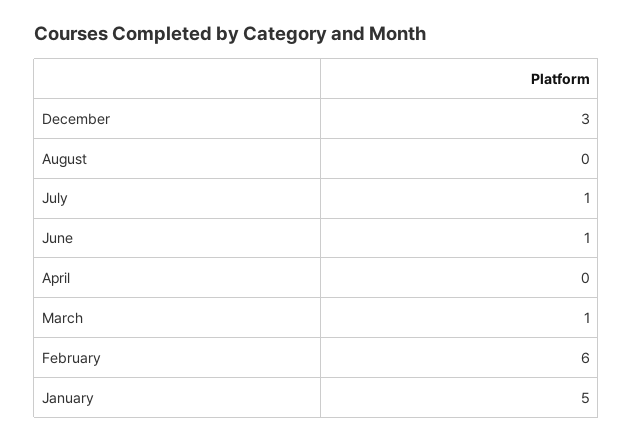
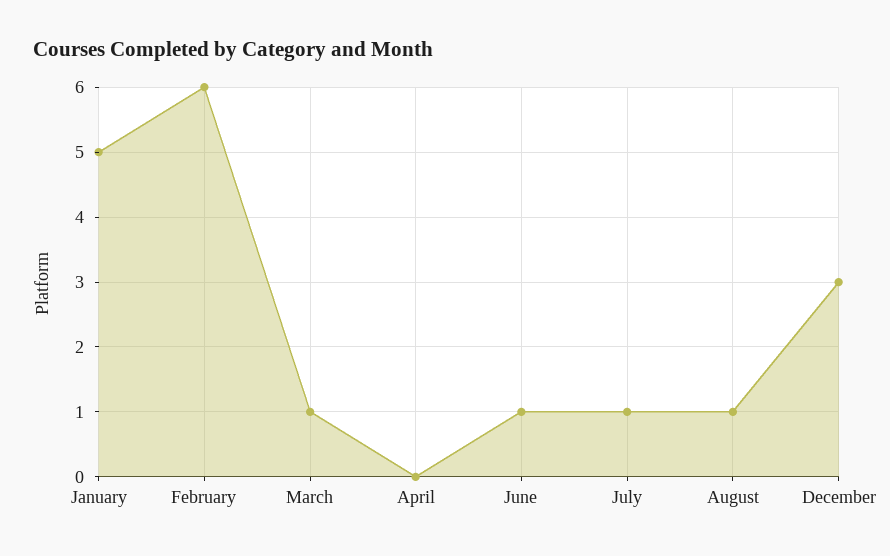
August: 0 -> 1

